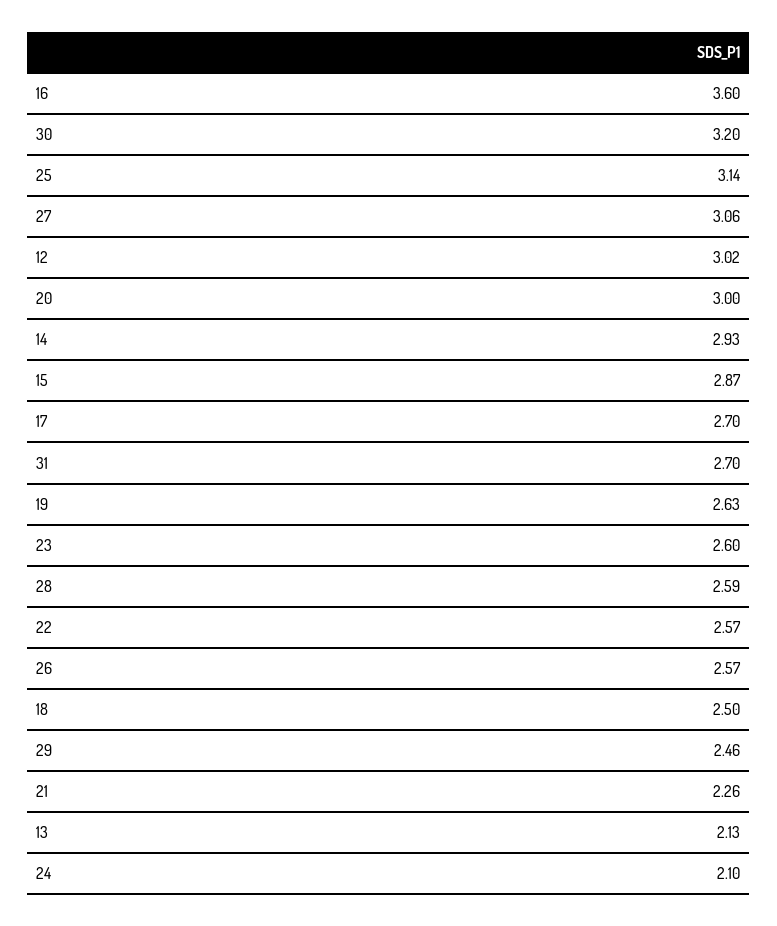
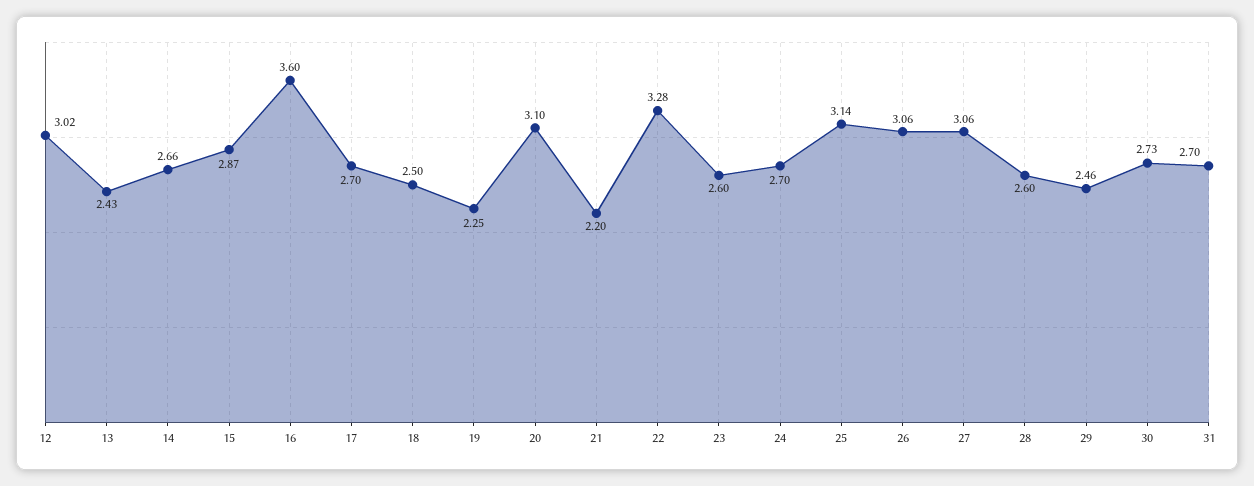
30: 3.2 -> 2.73
20: 3 -> 3.1
14: 2.93 -> 2.66
19: 2.63 -> 2.25
28: 2.59 -> 2.6
22: 2.57 -> 3.28
26: 2.57 -> 3.06
21: 2.26 -> 2.2
13: 2.13 -> 2.43
24: 2.1 -> 2.7

